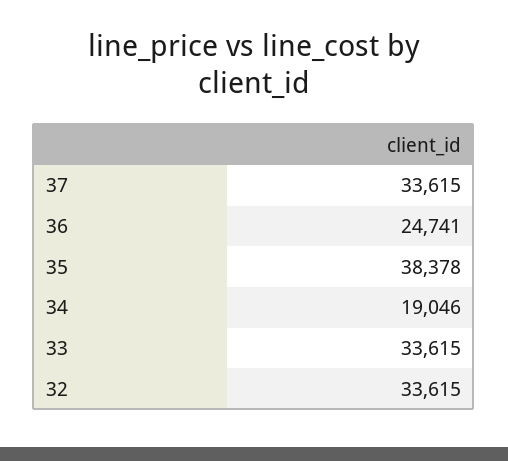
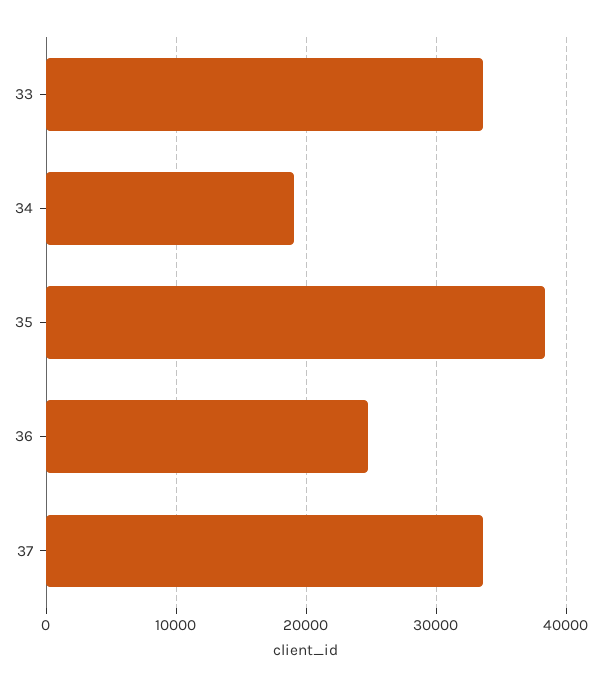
32: 33615 -> none

